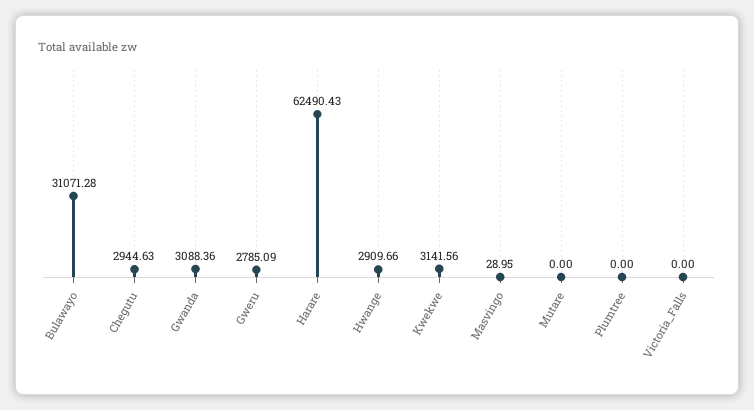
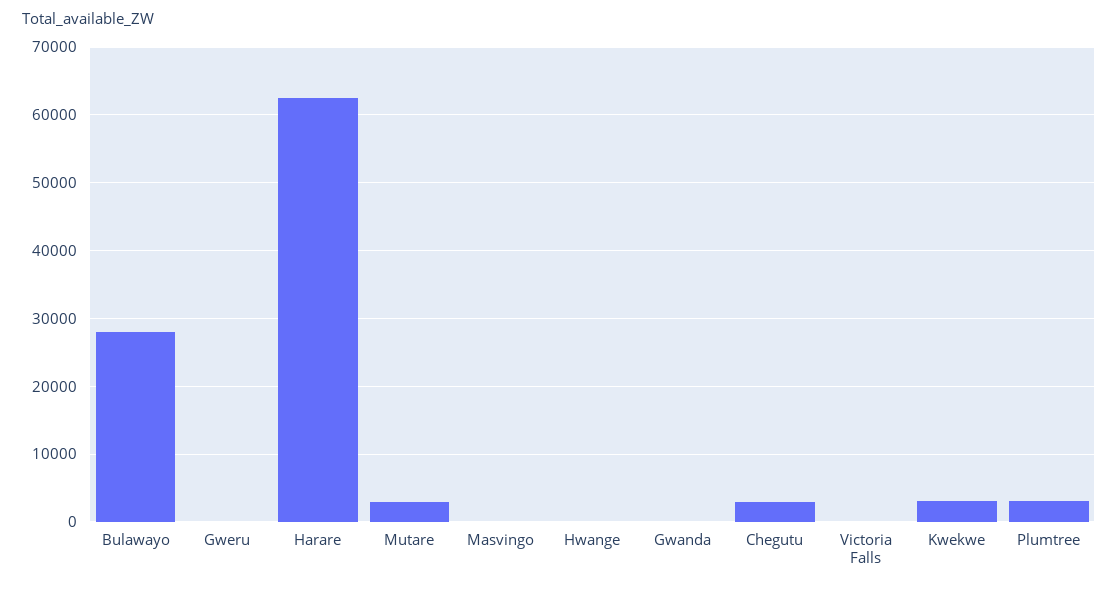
Bulawayo: 31071.28 -> 28000
Gwanda: 3088.36 -> 0
Gweru: 2785.09 -> 0
Hwange: 2909.66 -> 0
Mutare: 0 -> 3000
Plumtree: 0 -> 3000

